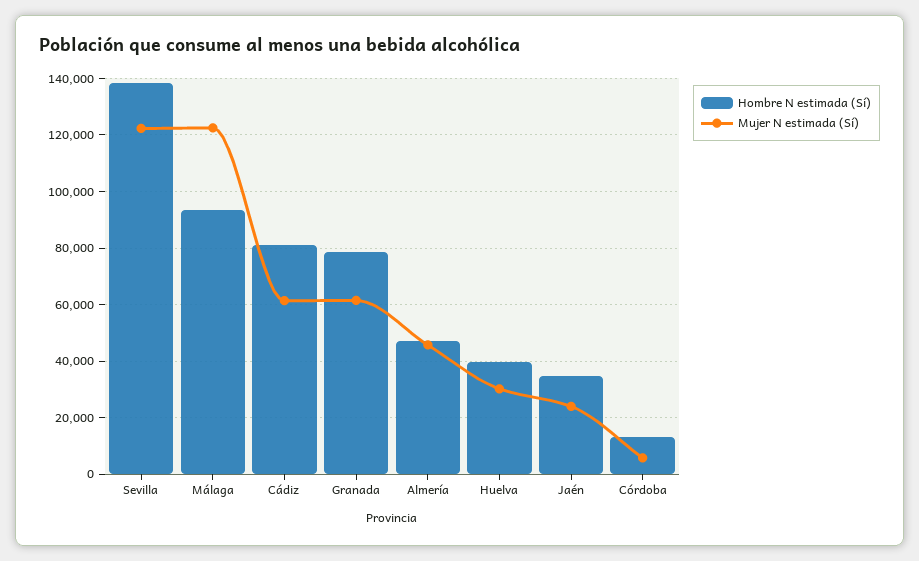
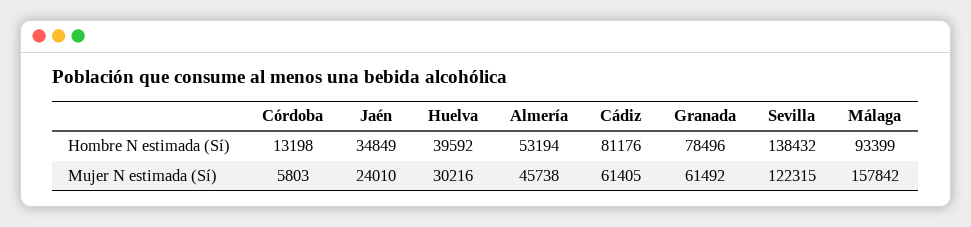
Mujer N estimada (Sí), Málaga: 122500 -> 157842
Hombre N estimada (Sí), Almería: 47500 -> 53194

